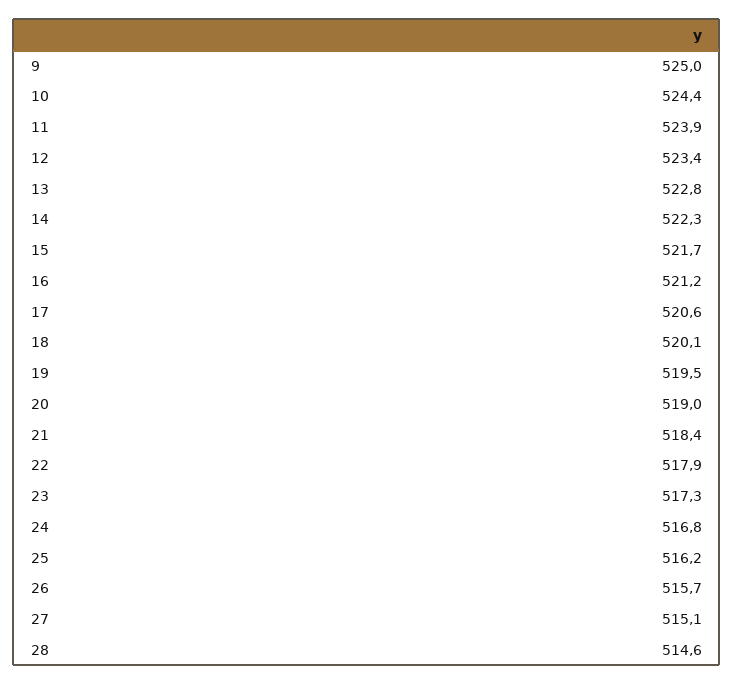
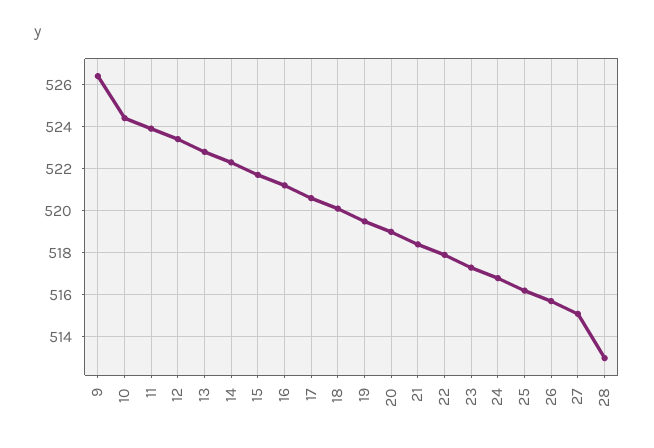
9: 525 -> 526.5
28: 514.6 -> 513

